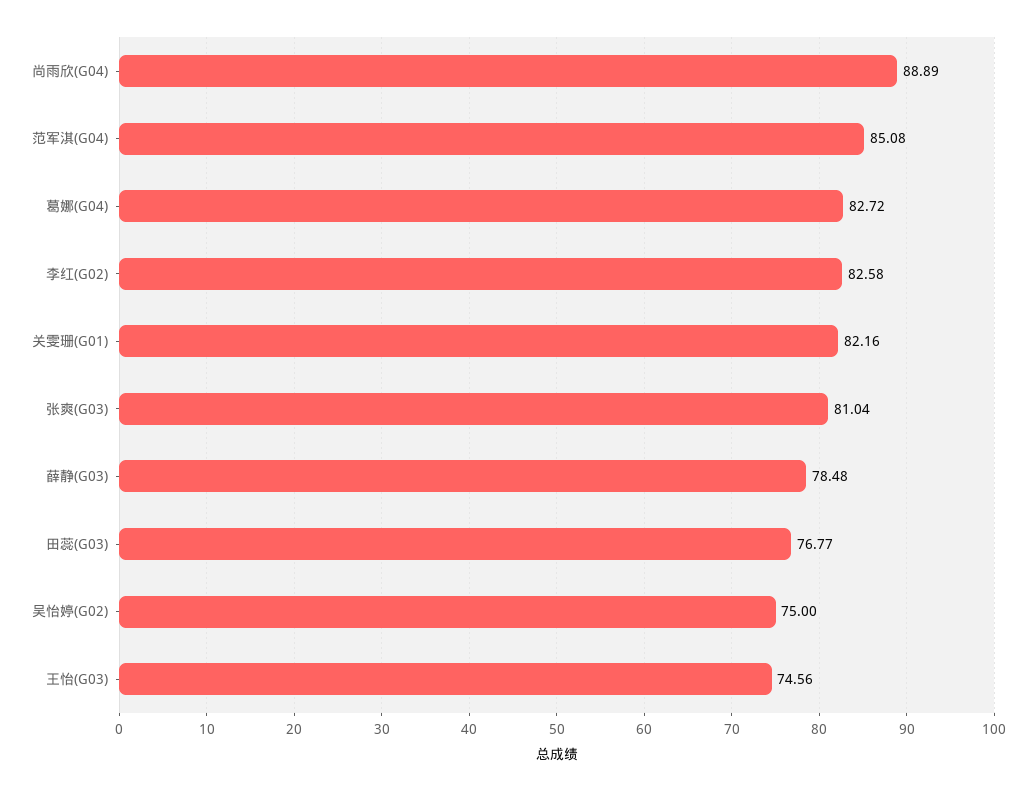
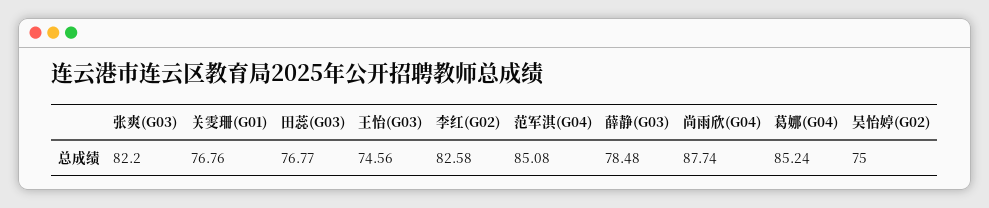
尚雨欣(G04): 88.89 -> 87.74
葛娜(G04): 82.72 -> 85.24
关雯珊(G01): 82.16 -> 76.76
张爽(G03): 81.04 -> 82.2

